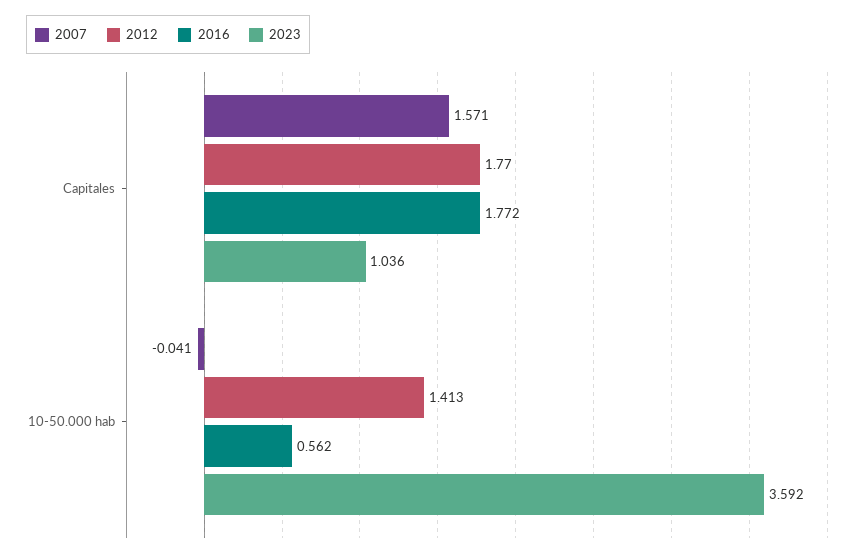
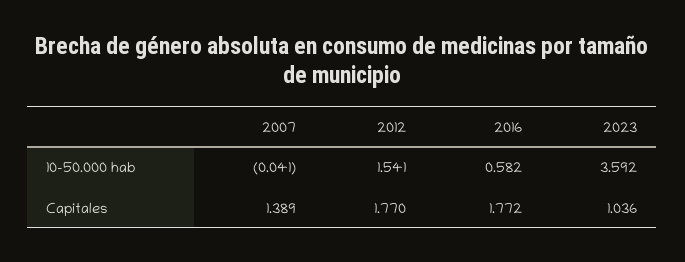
2007, Capitales: 1.571 -> 1.389
2012, 10-50.000 hab: 1.413 -> 1.541
2016, 10-50.000 hab: 0.562 -> 0.582

